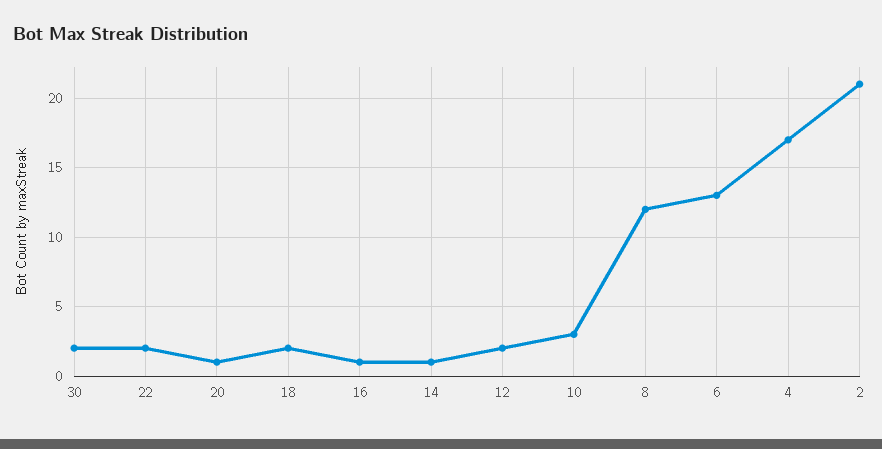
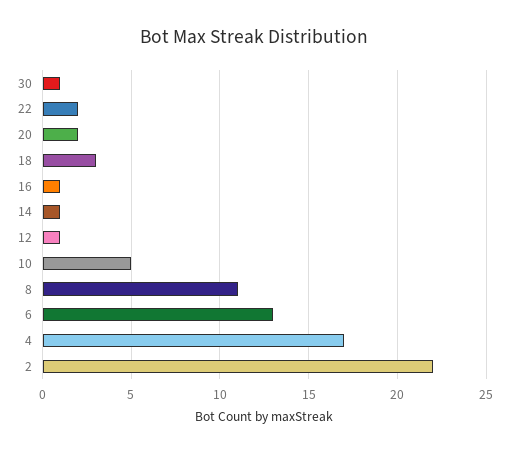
30: 2 -> 1
20: 1 -> 2
18: 2 -> 3
12: 2 -> 1
10: 3 -> 5
8: 12 -> 11
2: 21 -> 22

